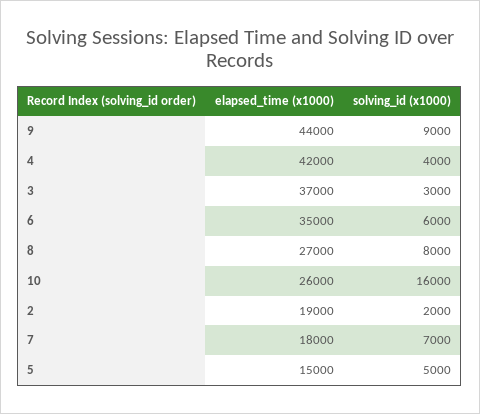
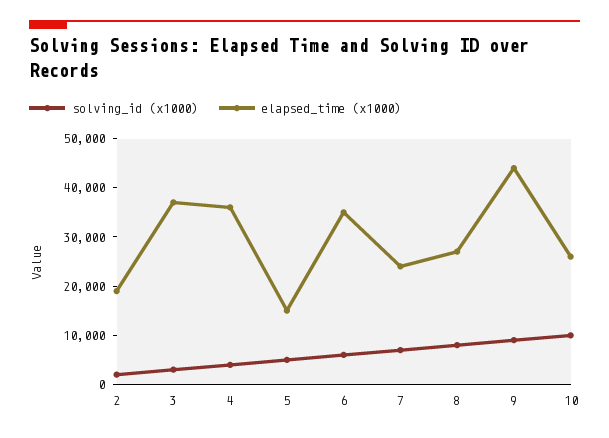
elapsed_time (x1000), 4: 42000 -> 36000
solving_id (x1000), 10: 16000 -> 10000
elapsed_time (x1000), 7: 18000 -> 24000

